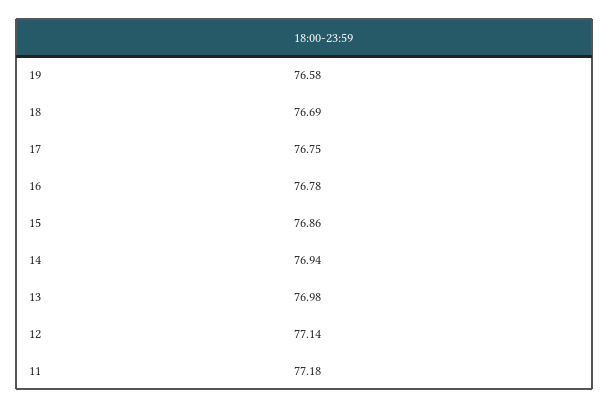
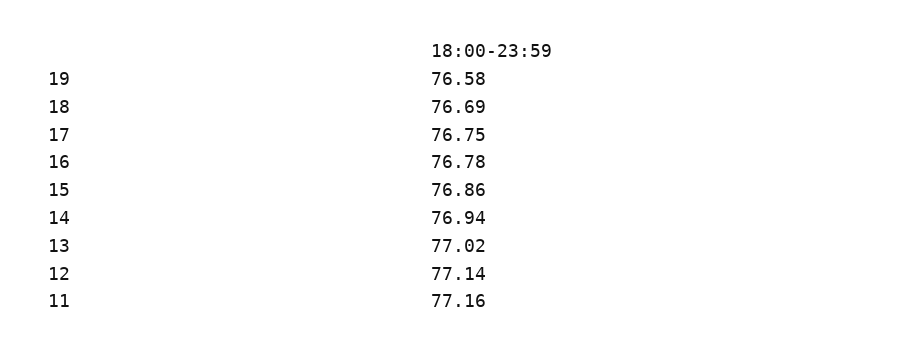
13: 76.98 -> 77.02
11: 77.18 -> 77.16

